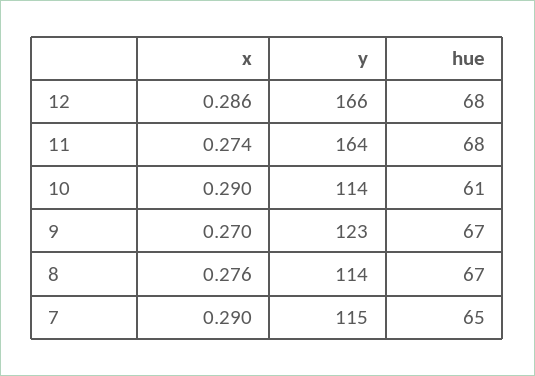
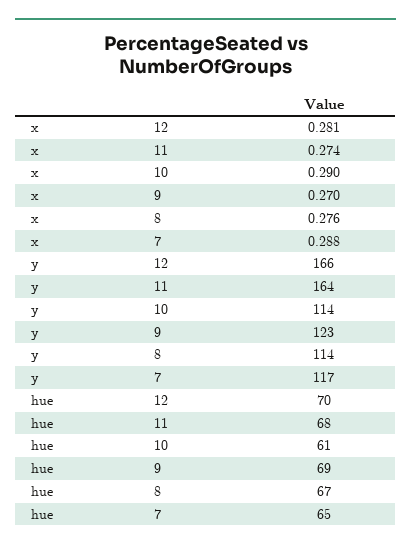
x, 12: 0.286 -> 0.281
hue, 12: 68 -> 70
hue, 9: 67 -> 69
x, 7: 0.29 -> 0.288
y, 7: 115 -> 117

